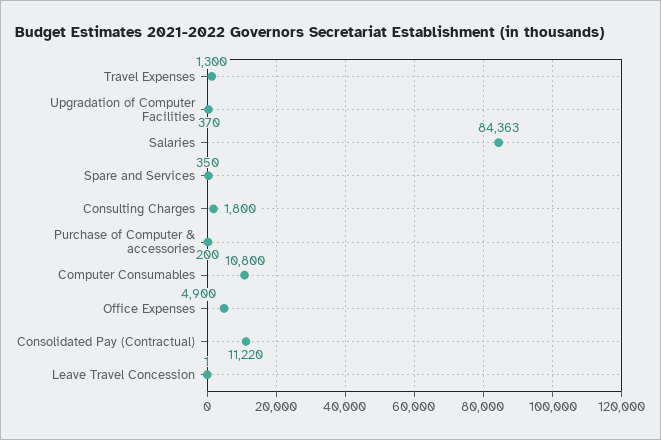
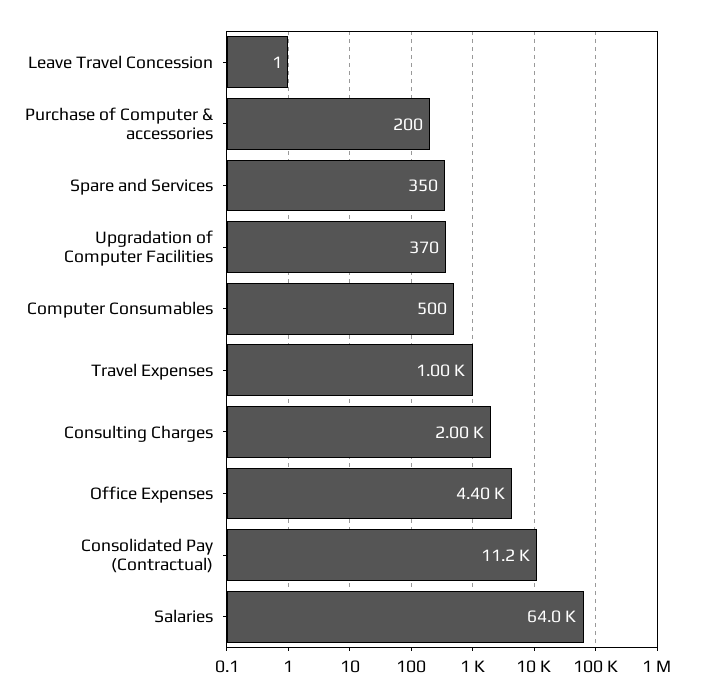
Travel Expenses: 1300 -> 1000
Salaries: 84363 -> 64000
Consulting Charges: 1800 -> 2000
Computer Consumables: 10800 -> 500
Office Expenses: 4900 -> 4400

